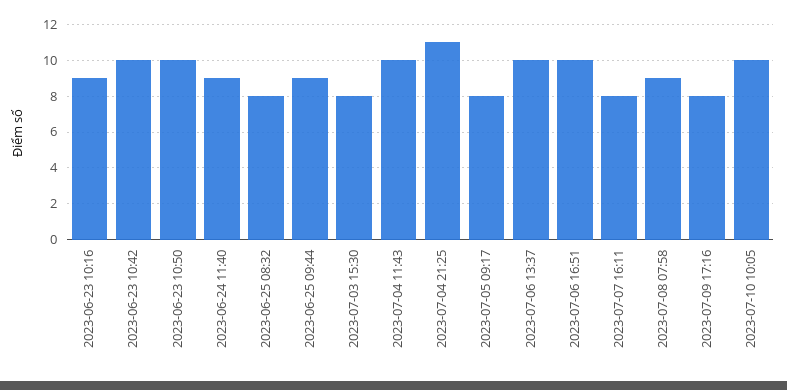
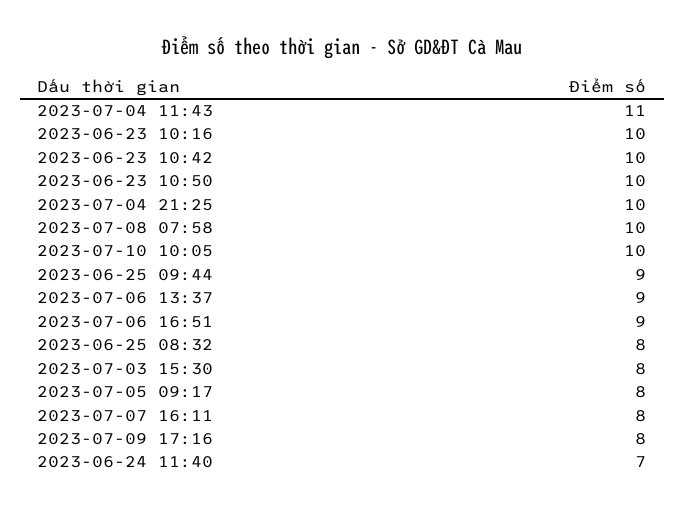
2023-06-23 10:16: 9 -> 10
2023-06-24 11:40: 9 -> 7
2023-07-04 11:43: 10 -> 11
2023-07-04 21:25: 11 -> 10
2023-07-06 13:37: 10 -> 9
2023-07-06 16:51: 10 -> 9
2023-07-08 07:58: 9 -> 10

